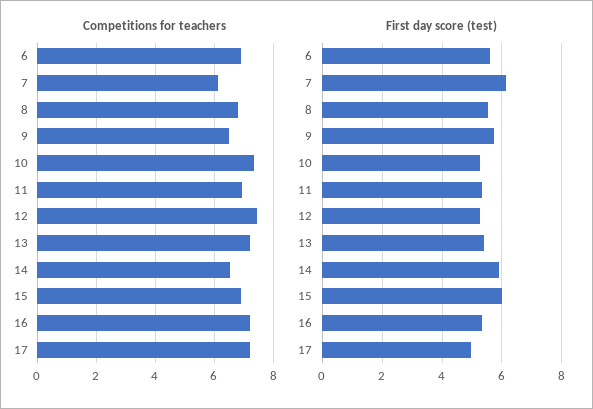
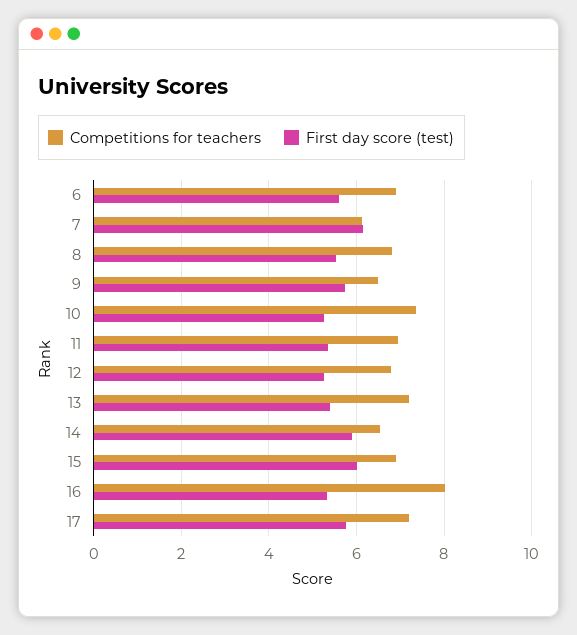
Competitions for teachers, 12: 7.5 -> 6.8
Competitions for teachers, 16: 7.25 -> 8
First day score (test), 17: 5 -> 5.8

